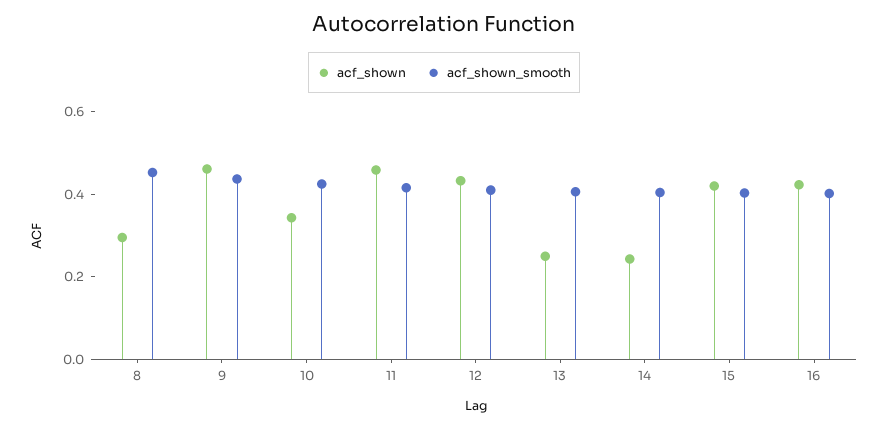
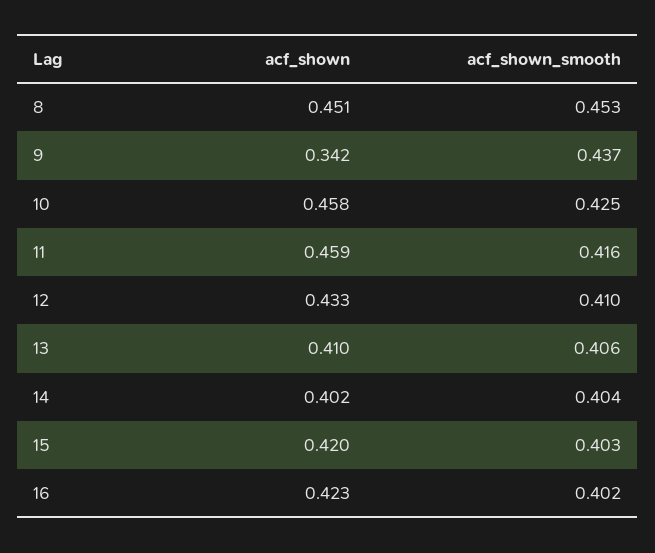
acf_shown, 8: 0.3 -> 0.451
acf_shown, 9: 0.45 -> 0.342
acf_shown, 10: 0.35 -> 0.458
acf_shown, 13: 0.25 -> 0.41
acf_shown, 14: 0.25 -> 0.402

